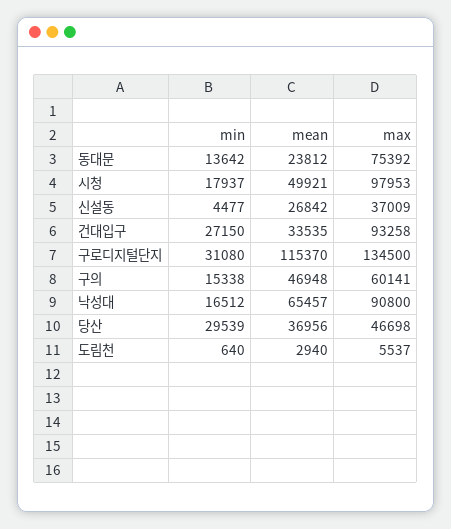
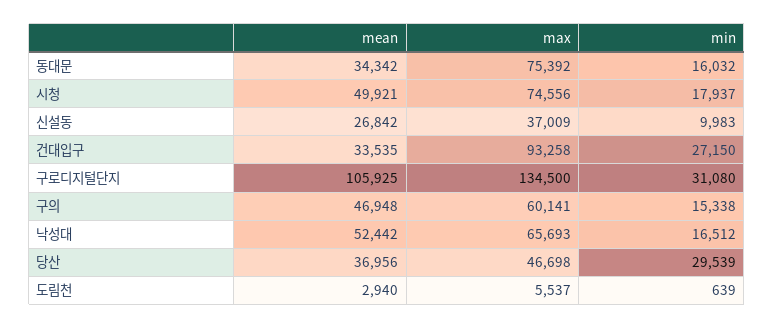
min, 동대문: 13642 -> 16032
mean, 동대문: 23812 -> 34342
max, 시청: 97953 -> 74556
min, 신설동: 4477 -> 9983
mean, 구로디지털단지: 115370 -> 105925
mean, 낙성대: 65457 -> 52442
max, 낙성대: 90800 -> 65693
min, 도림천: 640 -> 639

